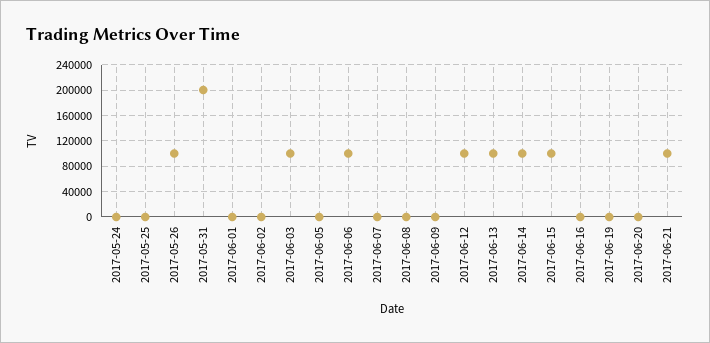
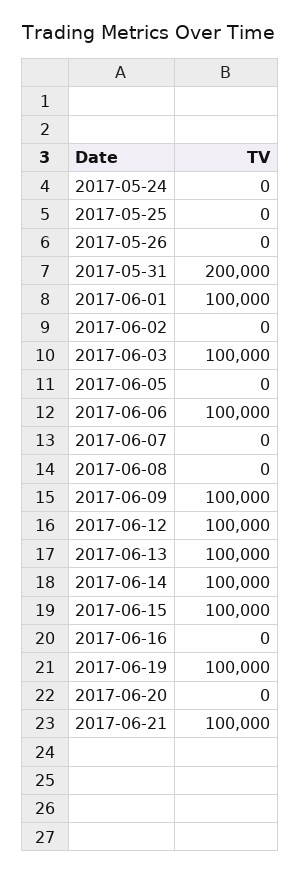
2017-05-26: 100000 -> 0
2017-06-01: 0 -> 100000
2017-06-09: 0 -> 100000
2017-06-19: 0 -> 100000

